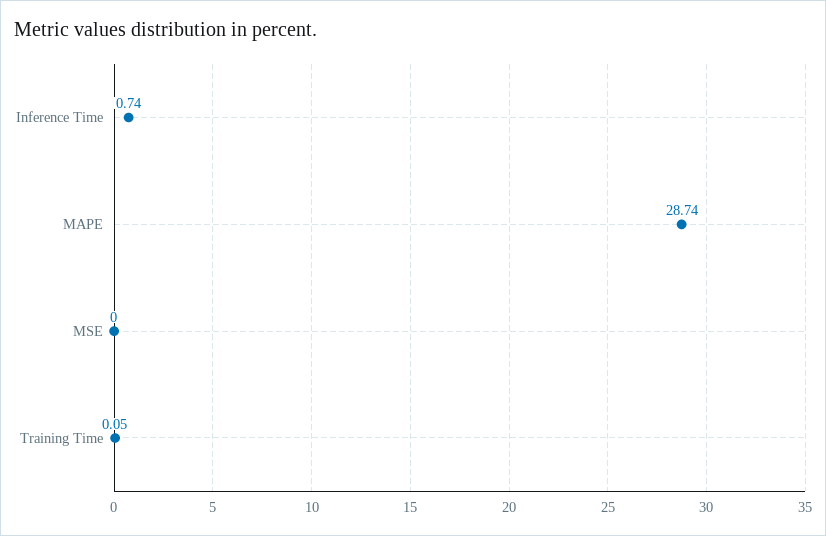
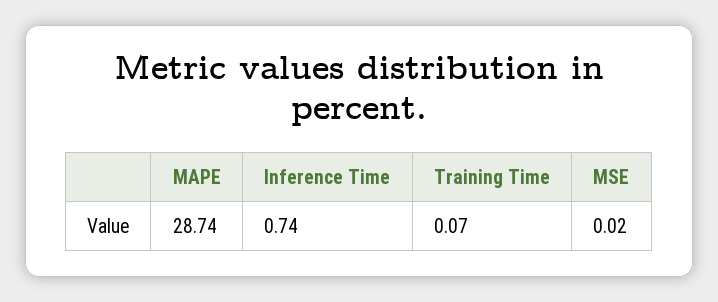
MSE: 0 -> 0.02
Training Time: 0.05 -> 0.07

